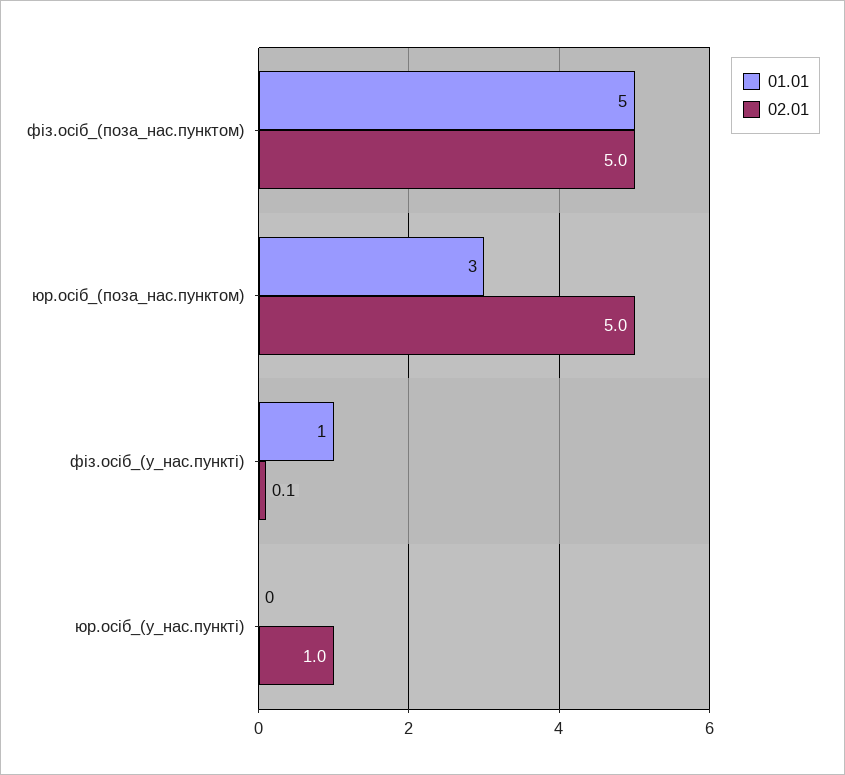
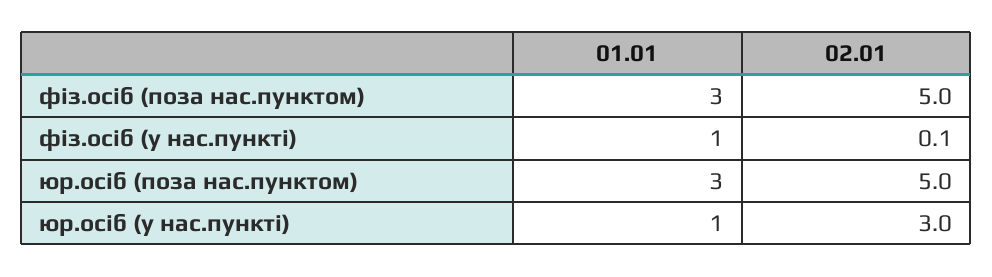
01.01, фіз.осіб_(поза_нас.пунктом): 5 -> 3
01.01, юр.осіб_(у_нас.пункті): 0 -> 1
02.01, юр.осіб_(у_нас.пункті): 1 -> 3

